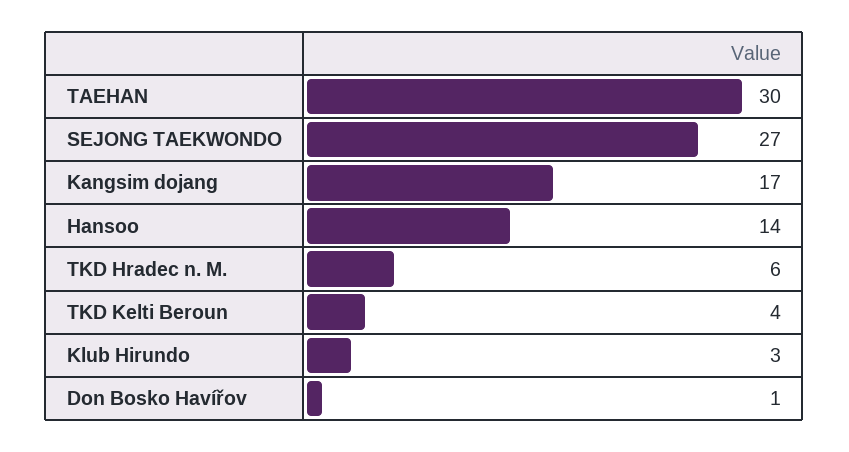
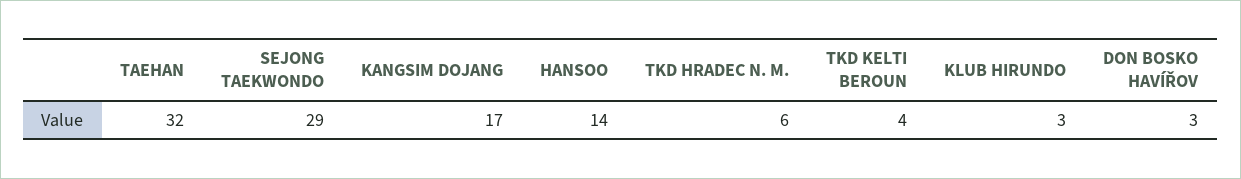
TAEHAN: 30 -> 32
SEJONG TAEKWONDO: 27 -> 29
Don Bosko Havířov: 1 -> 3

